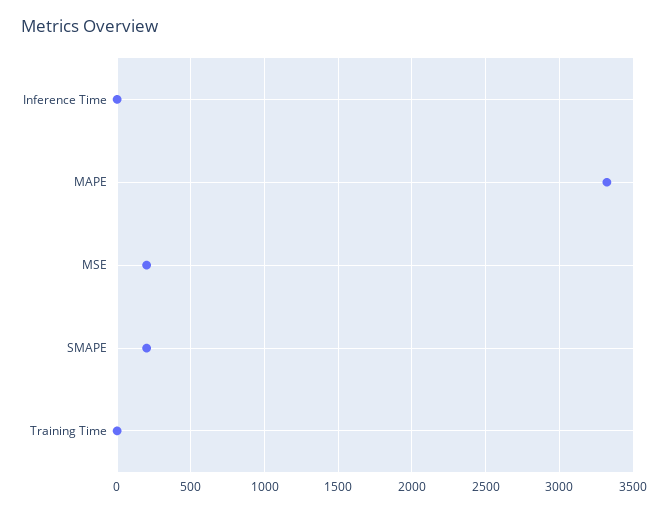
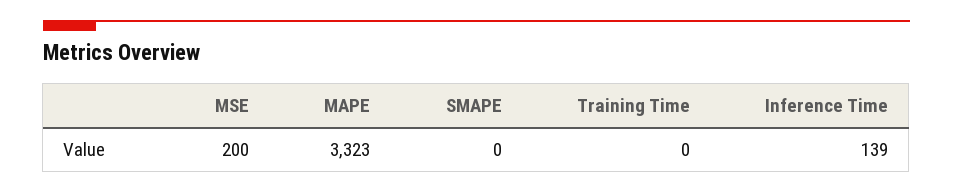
Inference Time: 0 -> 139
SMAPE: 200 -> 0

